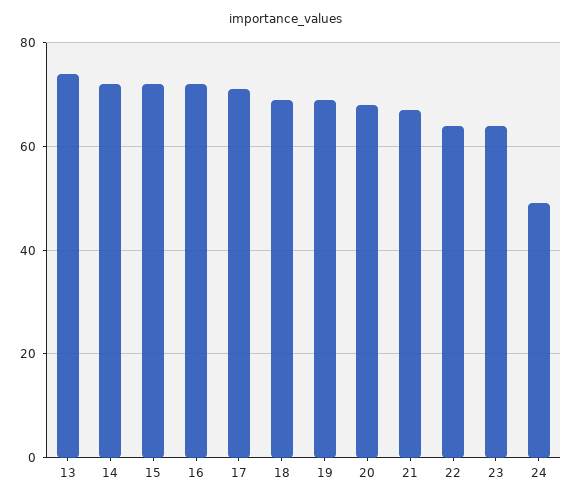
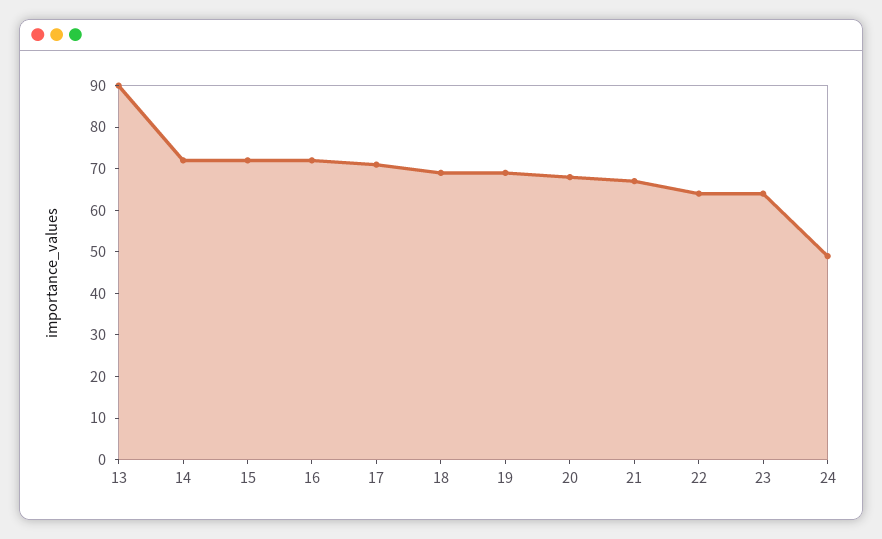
13: 75 -> 90

